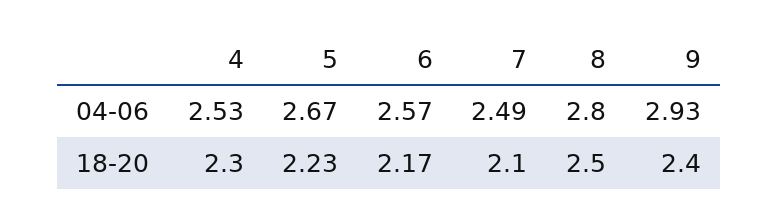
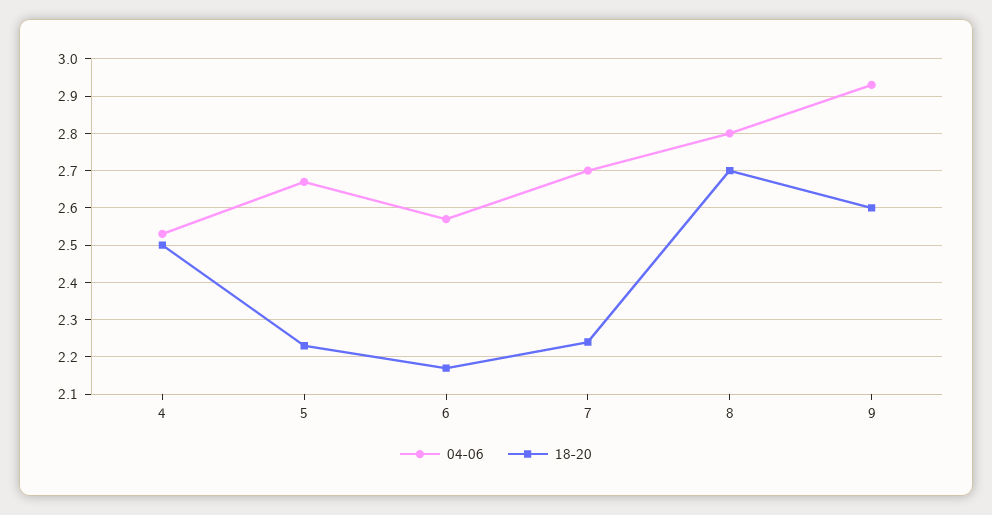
04-06, 7: 2.49 -> 2.7
18-20, 4: 2.3 -> 2.5
18-20, 7: 2.1 -> 2.25
18-20, 8: 2.5 -> 2.7
18-20, 9: 2.4 -> 2.6

